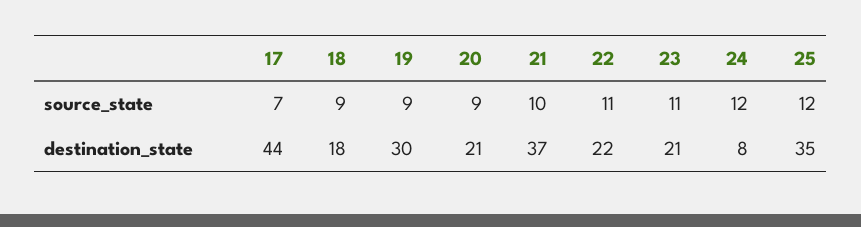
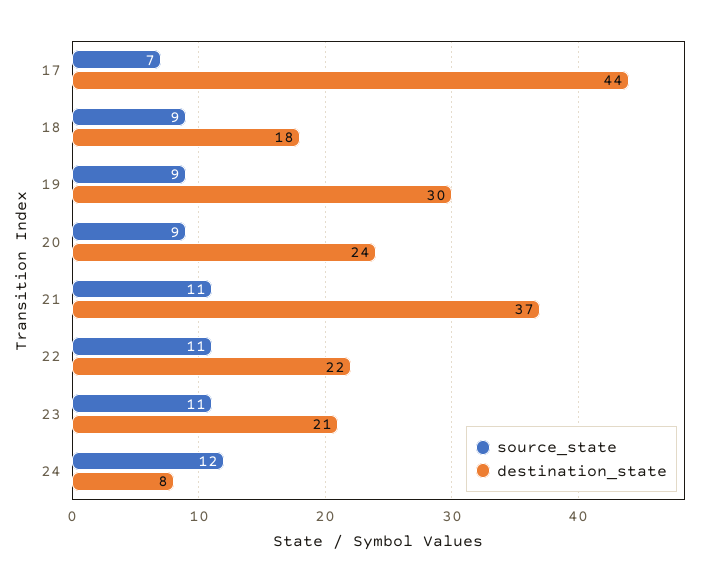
source_state, 21: 10 -> 11
source_state, 25: 12 -> none
destination_state, 20: 21 -> 24
destination_state, 25: 35 -> none

